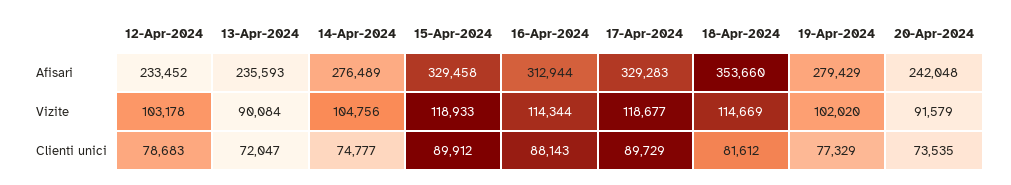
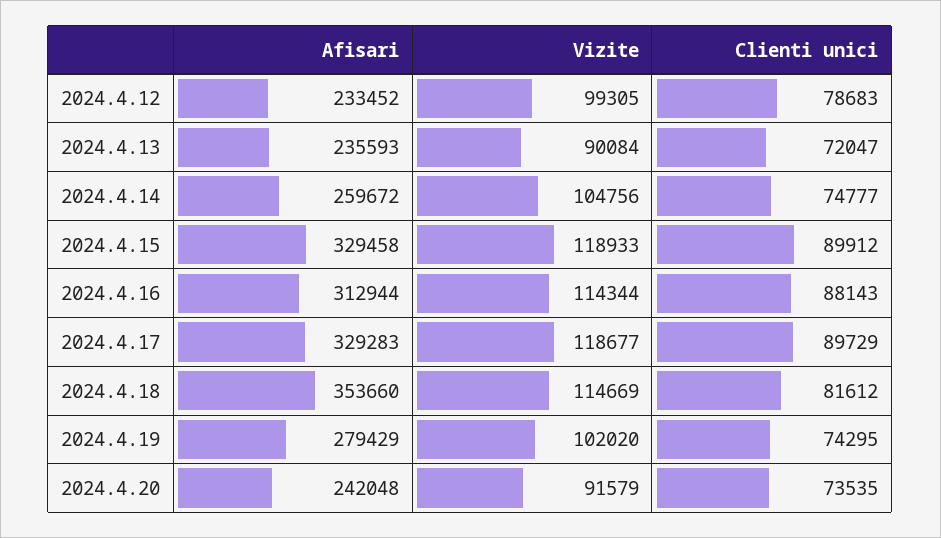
14-Apr-2024, Afisari: 276489 -> 259672
12-Apr-2024, Vizite: 103178 -> 99305
19-Apr-2024, Clienti unici: 77329 -> 74295

